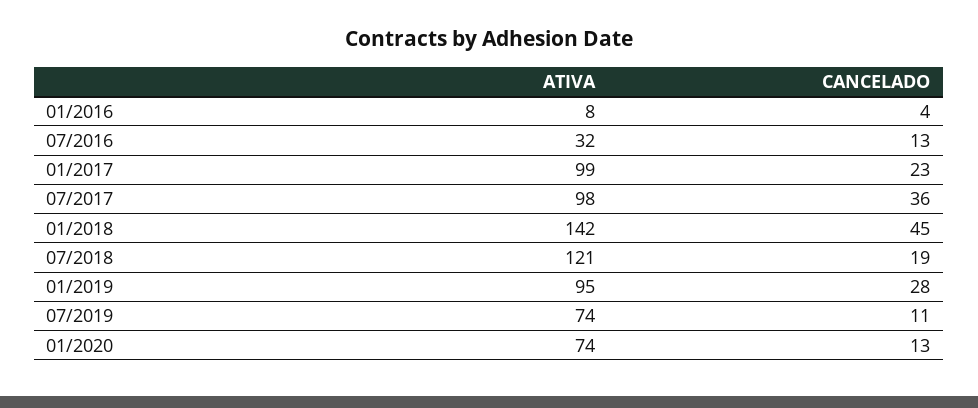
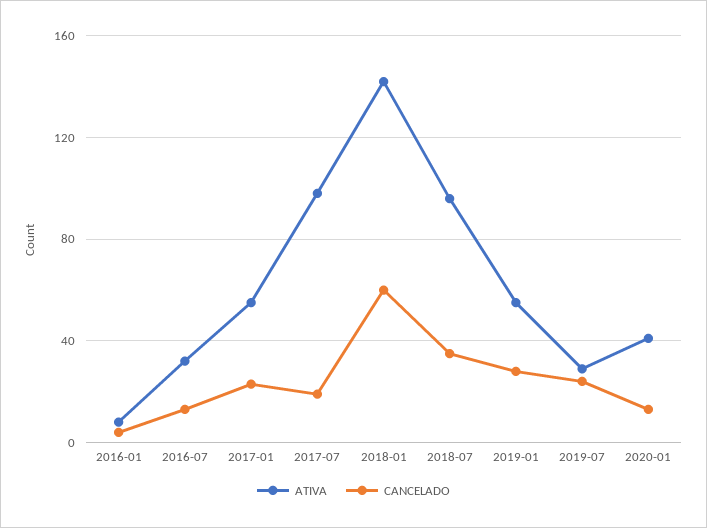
ATIVA, 01/2017: 99 -> 55
CANCELADO, 07/2017: 36 -> 20
CANCELADO, 01/2018: 45 -> 60
ATIVA, 07/2018: 121 -> 95
CANCELADO, 07/2018: 19 -> 35
ATIVA, 01/2019: 95 -> 55
ATIVA, 07/2019: 74 -> 30
CANCELADO, 07/2019: 11 -> 25
ATIVA, 01/2020: 74 -> 40

